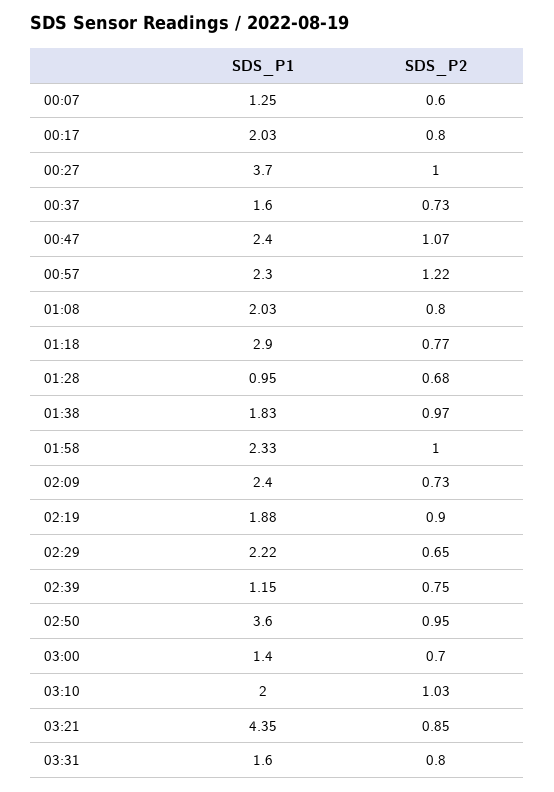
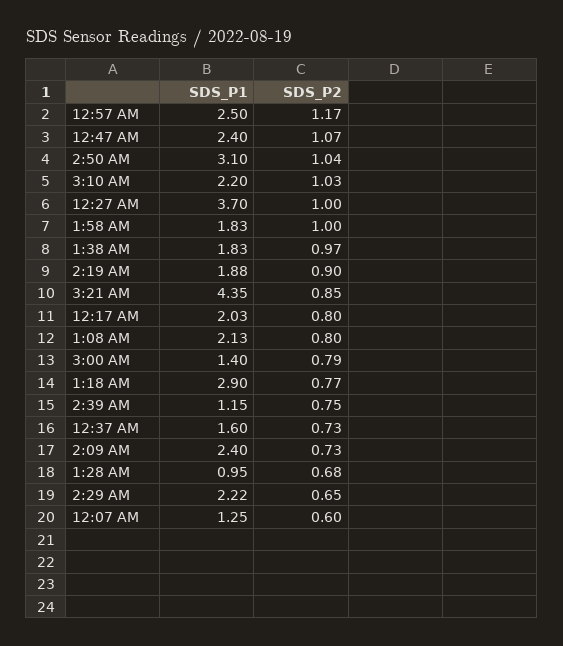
SDS_P1, 00:57: 2.3 -> 2.5
SDS_P2, 00:57: 1.22 -> 1.17
SDS_P1, 01:08: 2.03 -> 2.13
SDS_P1, 01:58: 2.33 -> 1.83
SDS_P1, 02:50: 3.6 -> 3.1
SDS_P2, 02:50: 0.95 -> 1.04
SDS_P2, 03:00: 0.7 -> 0.79
SDS_P1, 03:10: 2 -> 2.2
SDS_P1, 03:31: 1.6 -> none
SDS_P2, 03:31: 0.8 -> none

